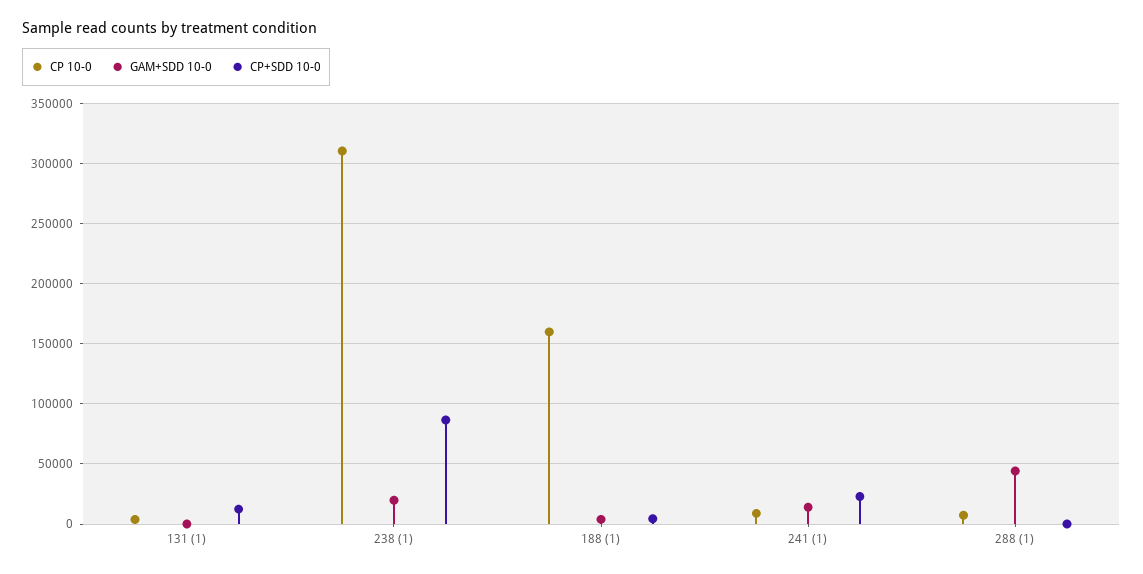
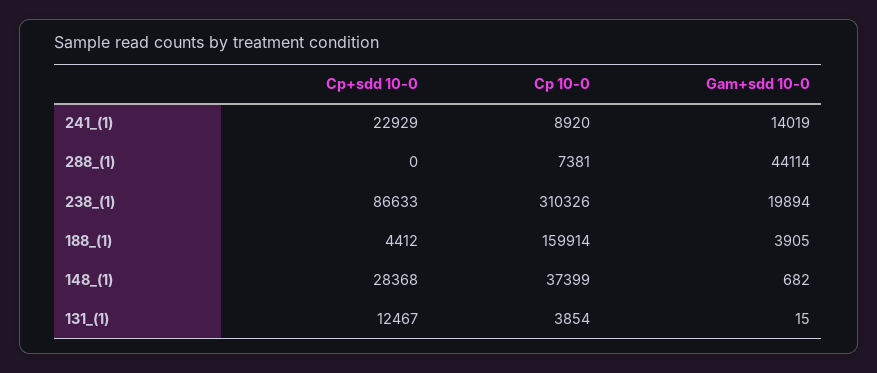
CP+SDD 10-0, 148_(1): none -> 28368
CP 10-0, 148_(1): none -> 37399
GAM+SDD 10-0, 148_(1): none -> 682

